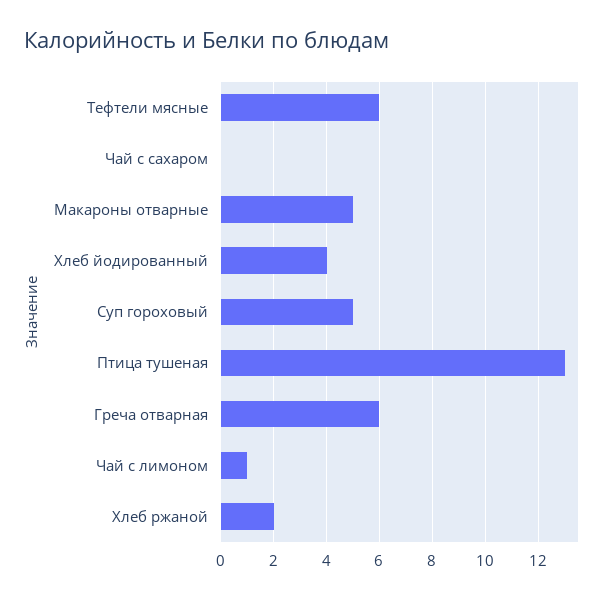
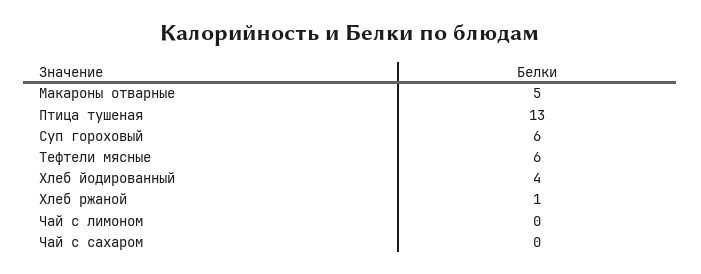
Суп гороховый: 5 -> 6
Греча отварная: 6 -> none
Чай с лимоном: 1 -> 0
Хлеб ржаной: 2 -> 1

